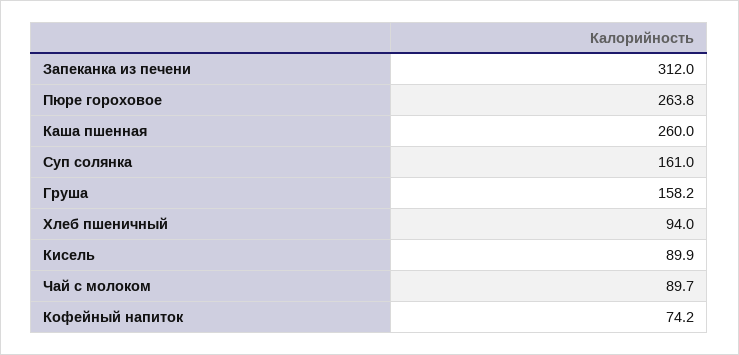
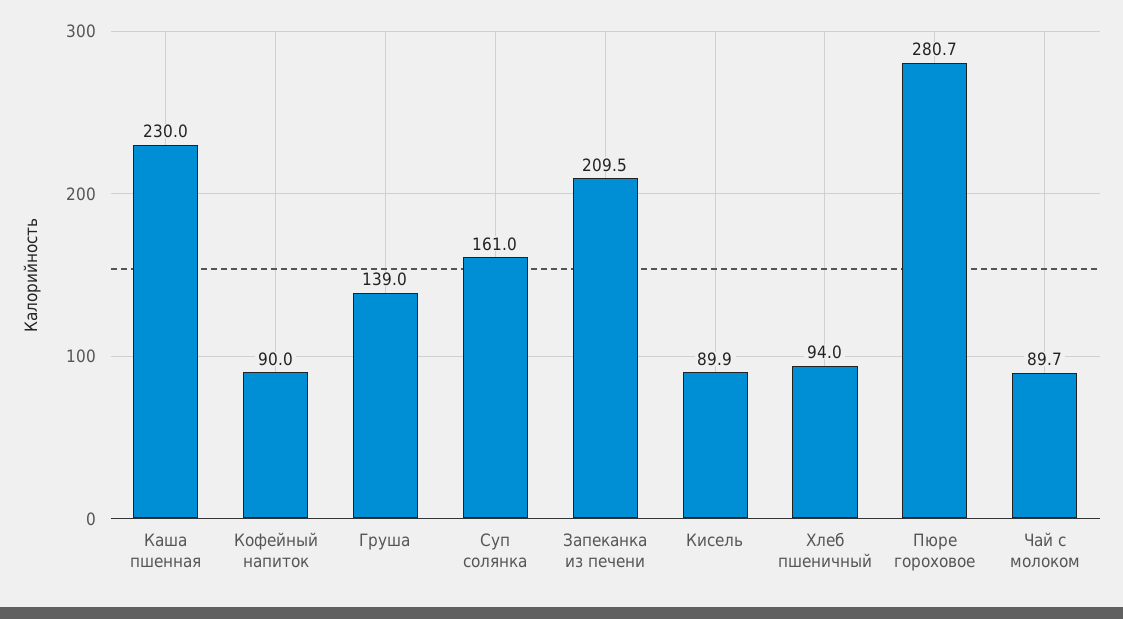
Запеканка из печени: 312 -> 209.5
Пюре гороховое: 263.8 -> 280.7
Каша пшенная: 260 -> 230
Груша: 158.2 -> 139
Кофейный напиток: 74.2 -> 90

